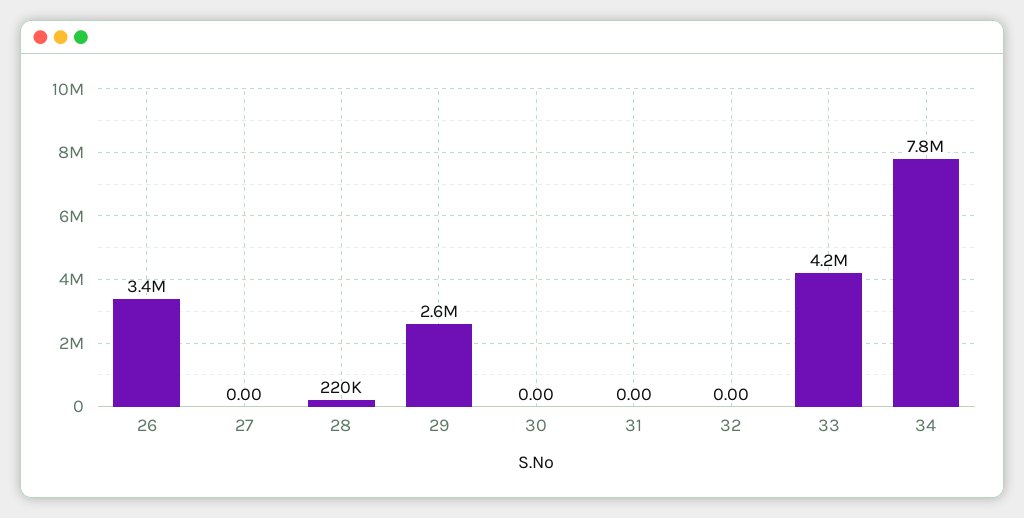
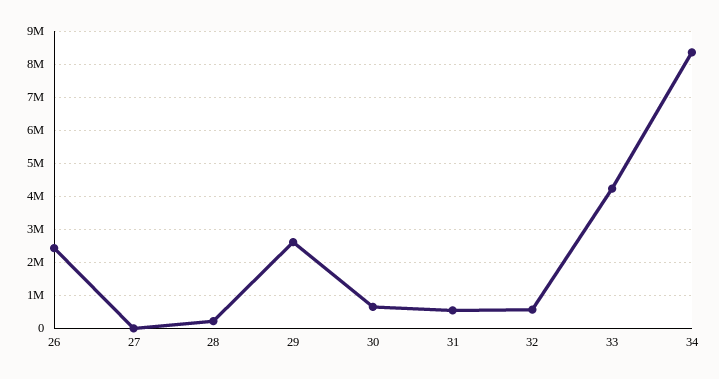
26: 3400000 -> 2400000
30: 0 -> 600000
31: 0 -> 600000
32: 0 -> 600000
34: 7800000 -> 8400000

